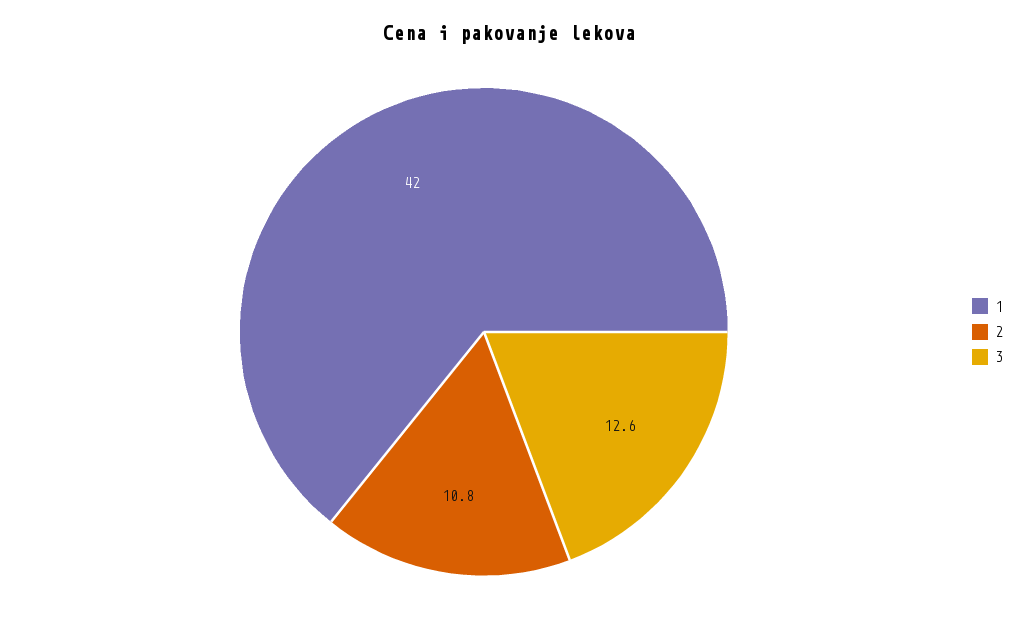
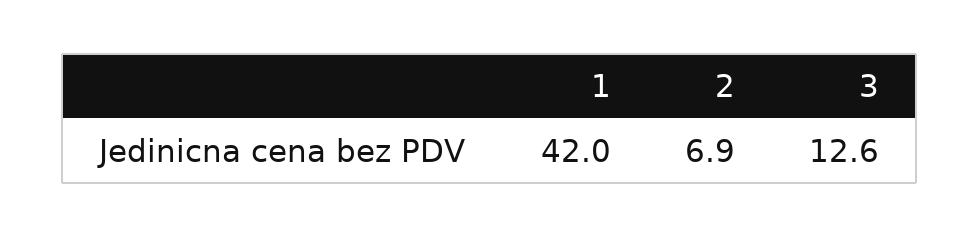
2: 10.8 -> 6.9

